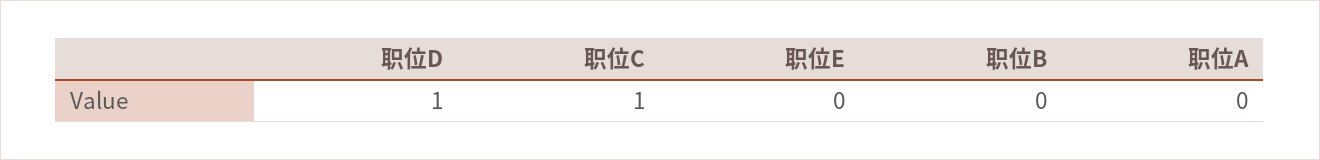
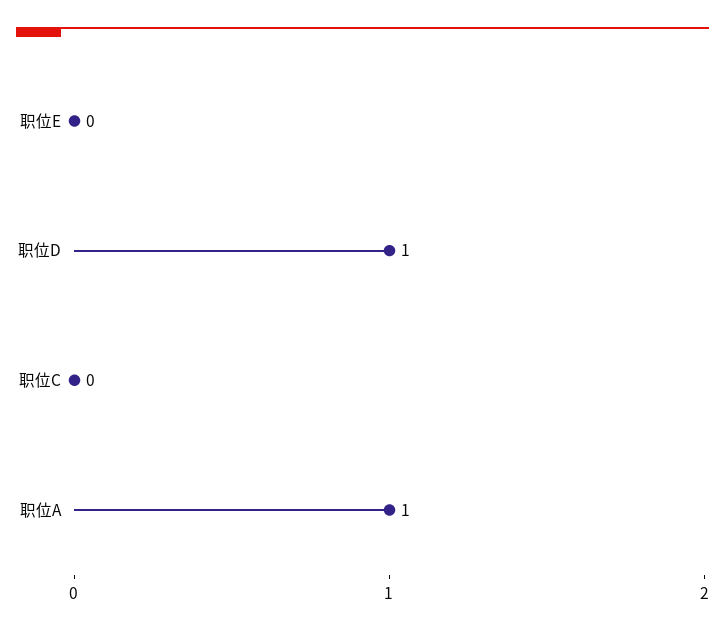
职位C: 1 -> 0
职位B: 0 -> none
职位A: 0 -> 1

